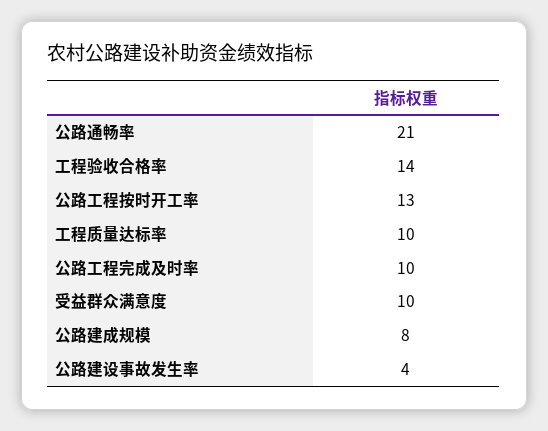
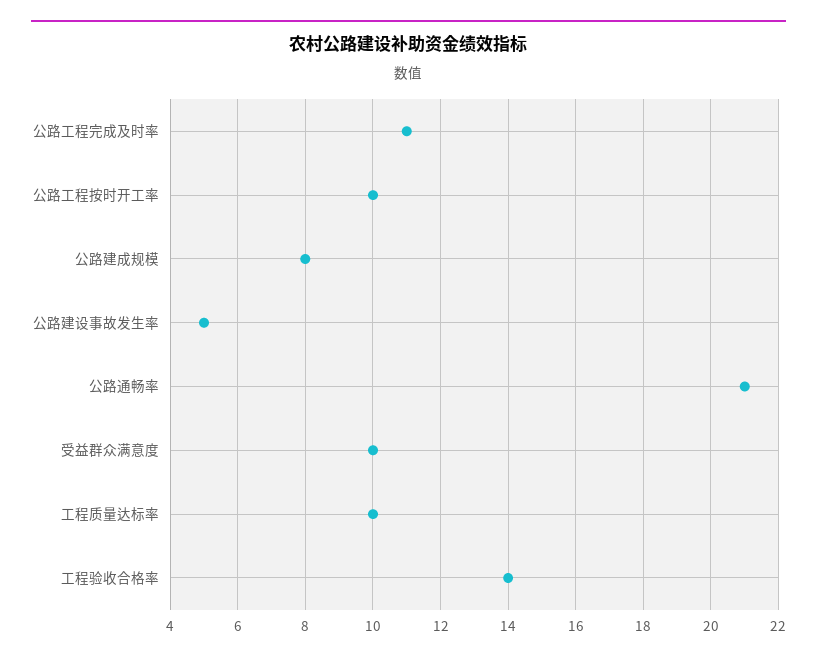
公路工程按时开工率: 13 -> 10
公路工程完成及时率: 10 -> 11
公路建设事故发生率: 4 -> 5

